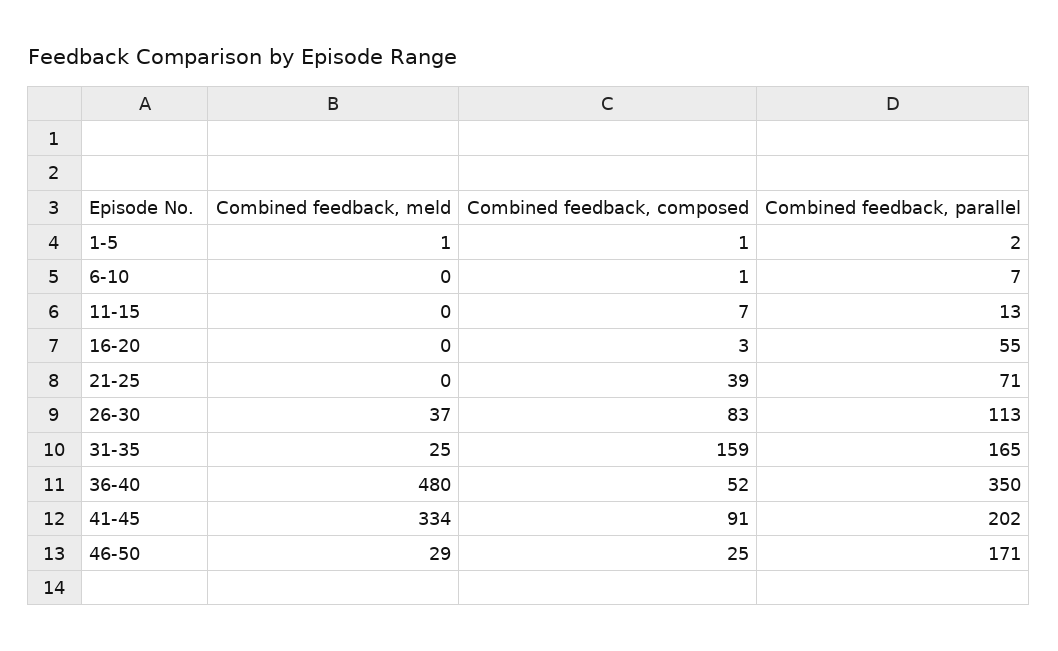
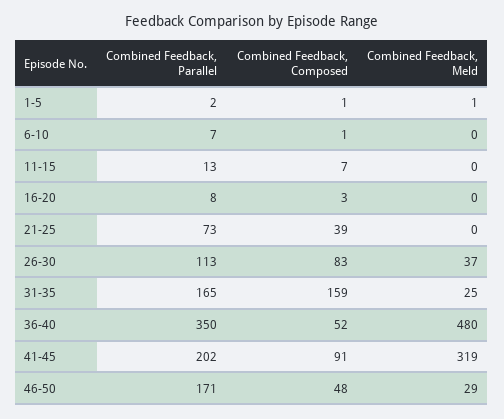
Combined feedback, parallel, 16-20: 55 -> 8
Combined feedback, parallel, 21-25: 71 -> 73
Combined feedback, meld, 41-45: 334 -> 319
Combined feedback, composed, 46-50: 25 -> 48

